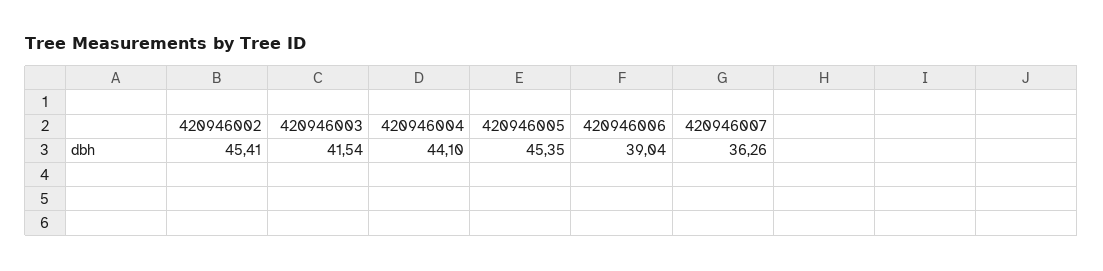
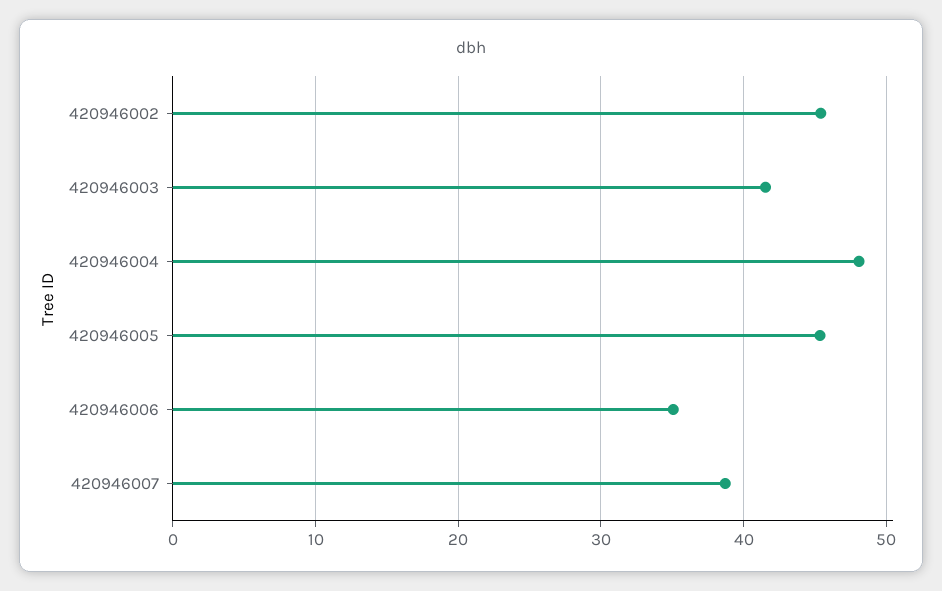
420946004: 44.1 -> 48
420946006: 39.04 -> 35
420946007: 36.26 -> 39

